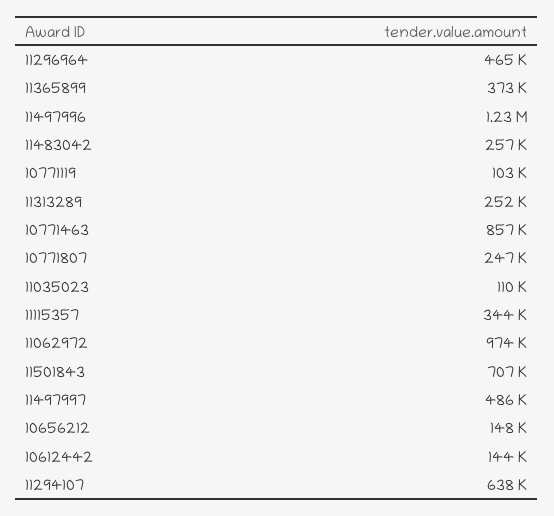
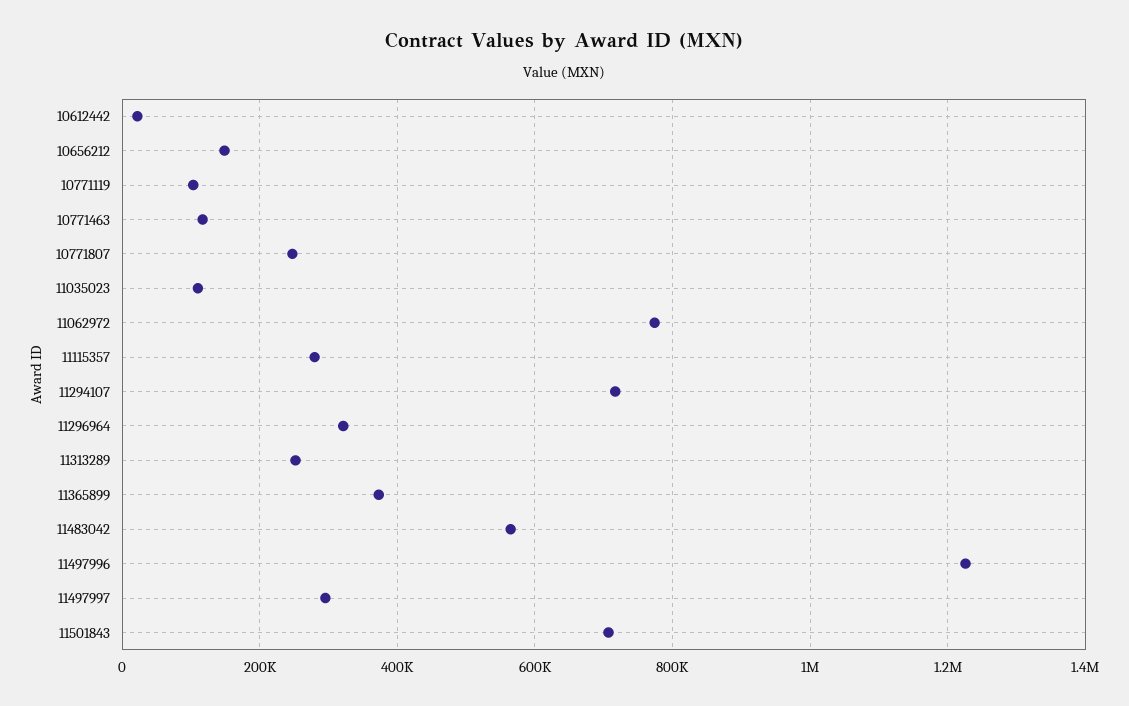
11296964: 465000 -> 320000
11483042: 257000 -> 560000
10771463: 857000 -> 120000
11115357: 344000 -> 280000
11062972: 974000 -> 780000
11497997: 486000 -> 300000
10612442: 144000 -> 20000
11294107: 638000 -> 720000

